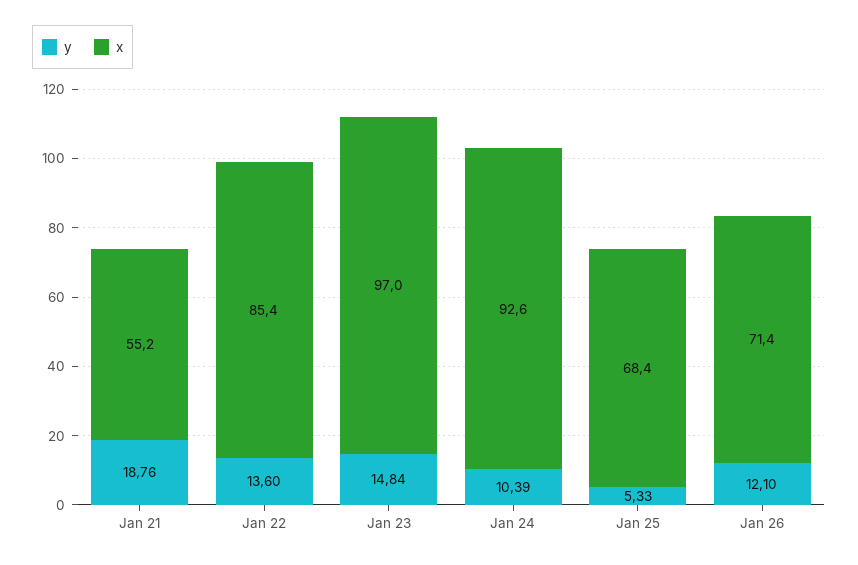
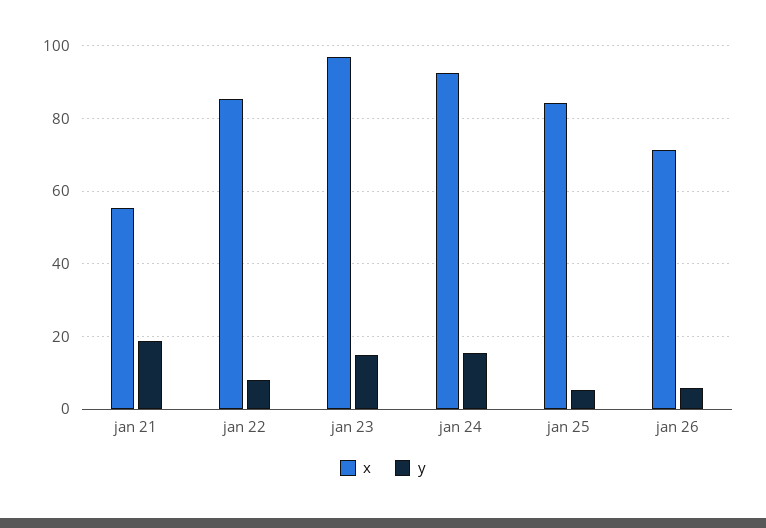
y, Jan 22: 13.6 -> 8
y, Jan 24: 10.39 -> 16
x, Jan 25: 68.4 -> 84
y, Jan 26: 12.1 -> 6

